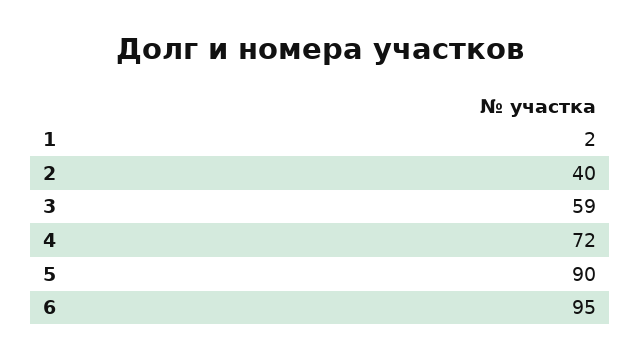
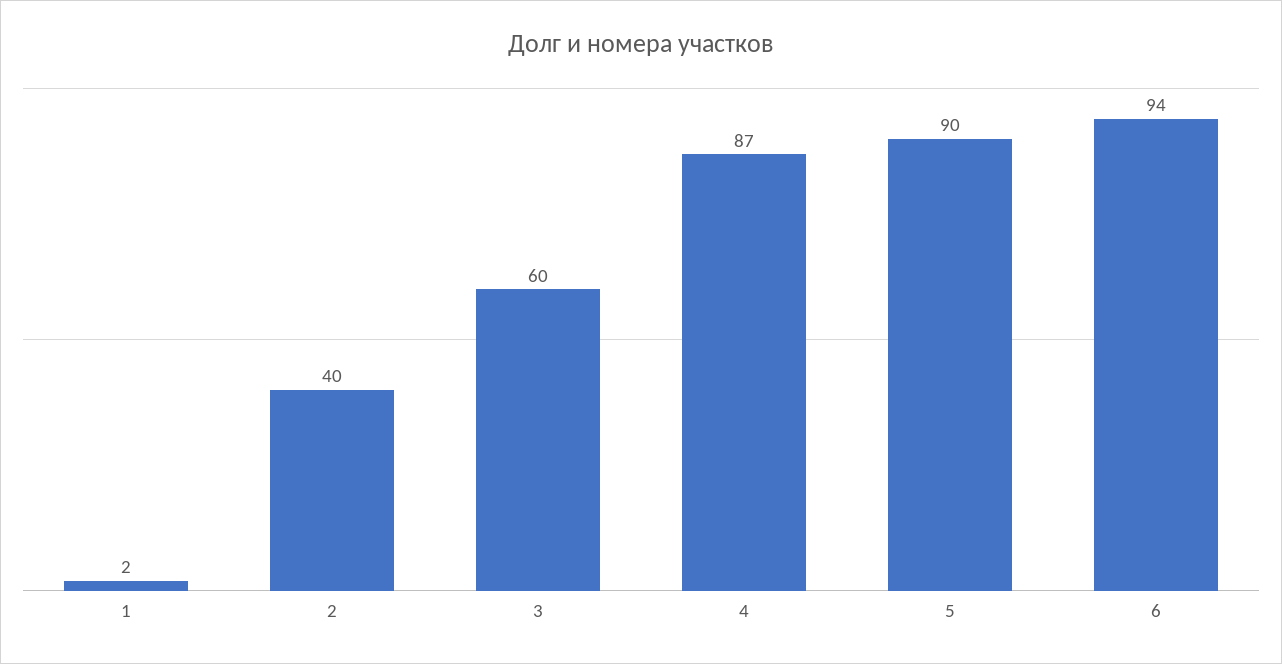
3: 59 -> 60
4: 72 -> 87
6: 95 -> 94

